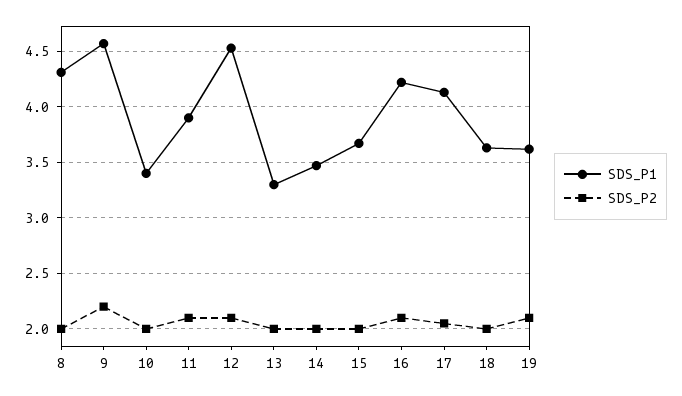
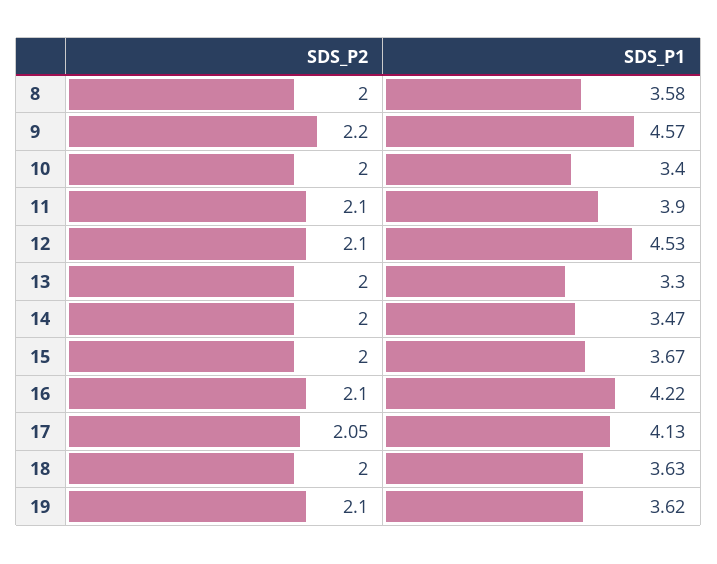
SDS_P1, 8: 4.3 -> 3.58

